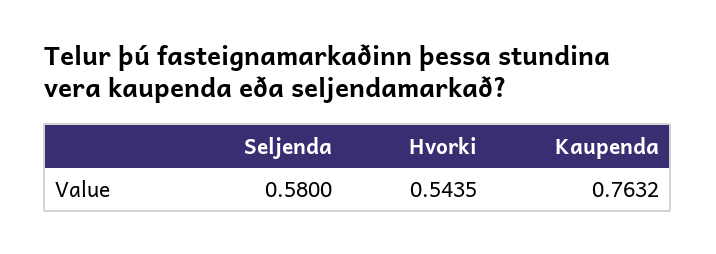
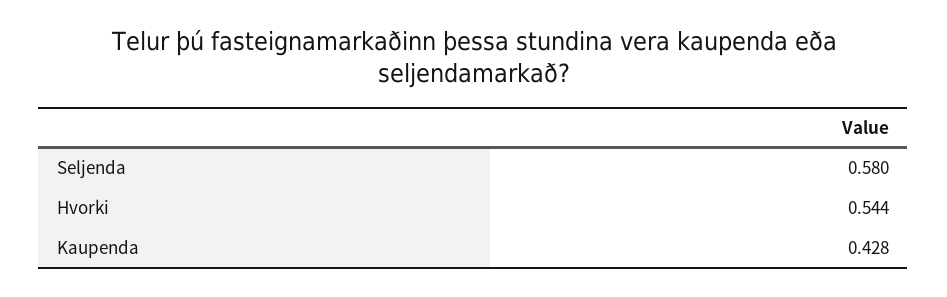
Kaupenda: 0.7632 -> 0.428

